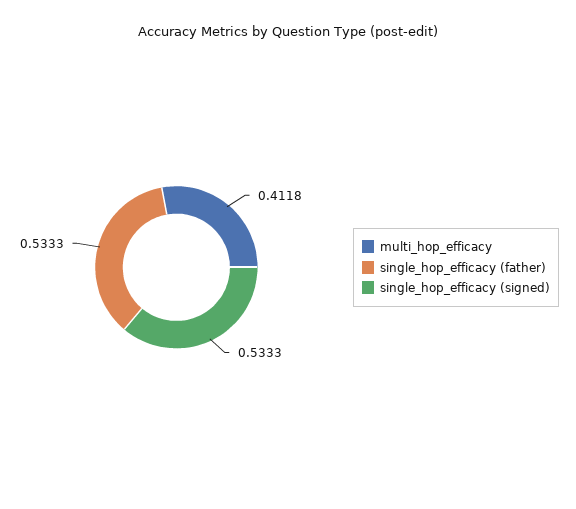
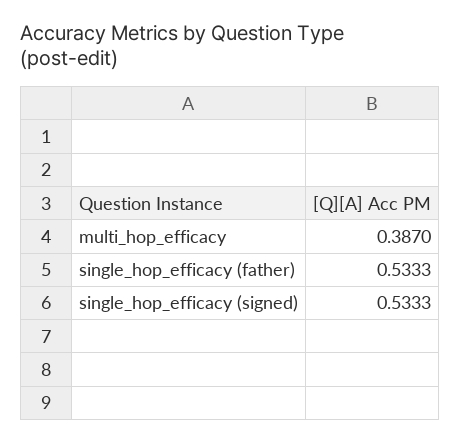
multi_hop_efficacy: 0.4118 -> 0.387

